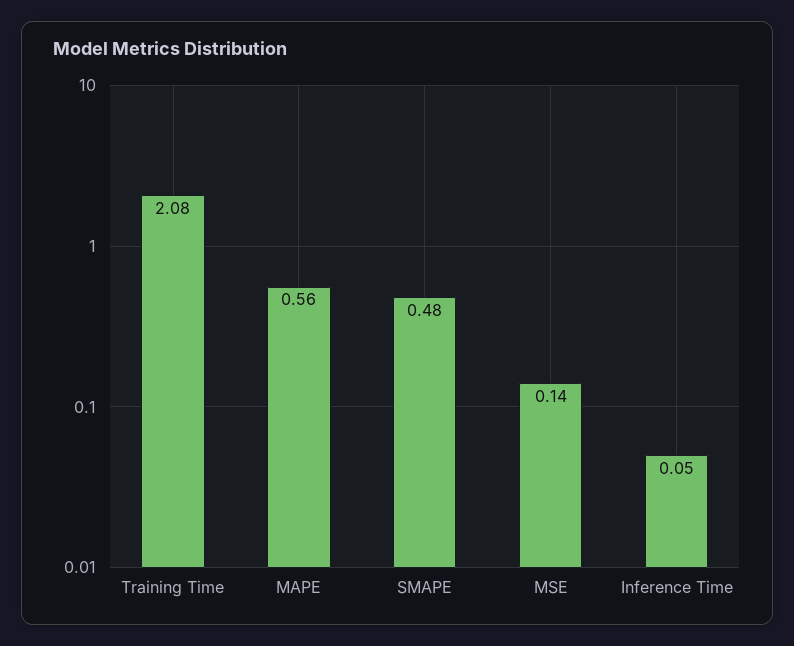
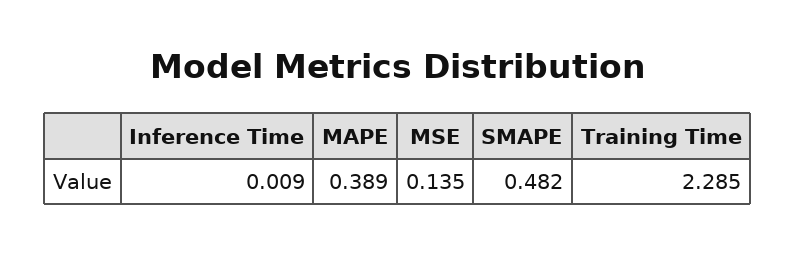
Training Time: 2.08 -> 2.285
MAPE: 0.56 -> 0.389
Inference Time: 0.05 -> 0.009

